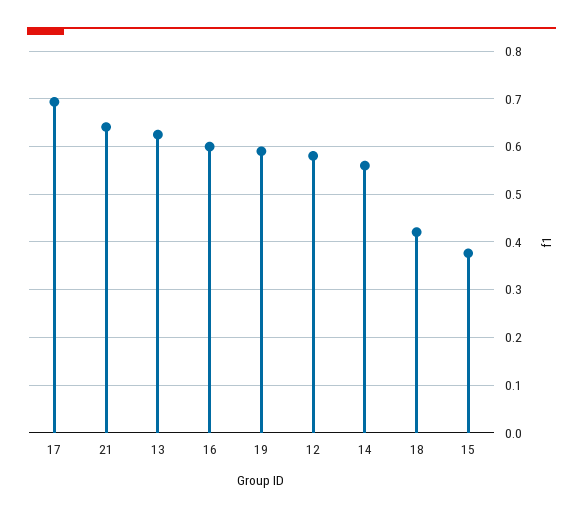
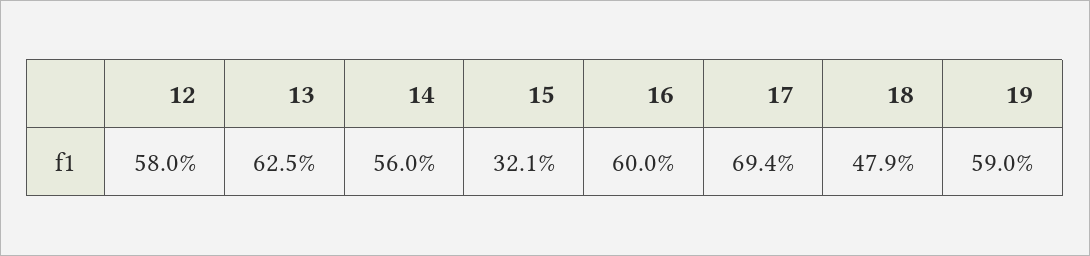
21: 0.64 -> none
18: 0.42 -> 0.479
15: 0.38 -> 0.321

